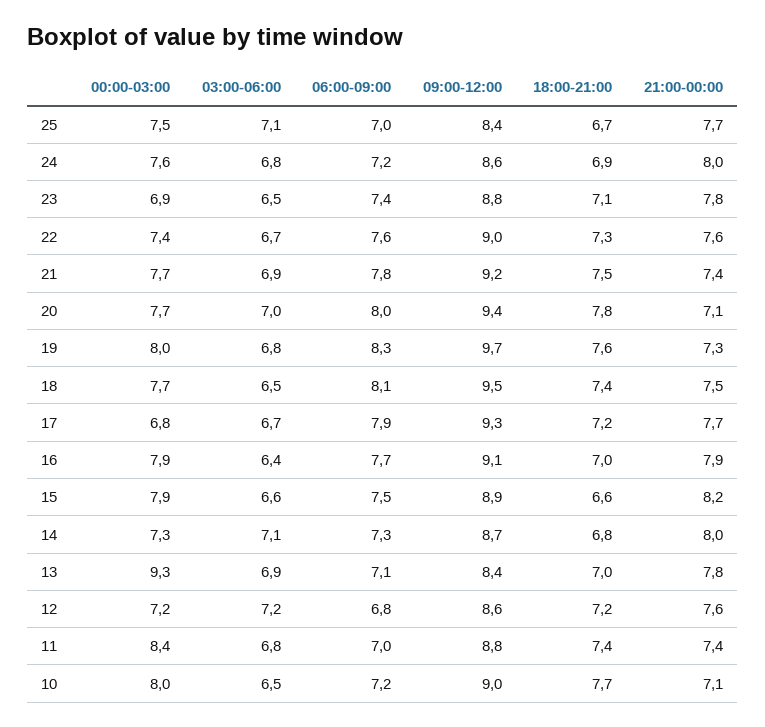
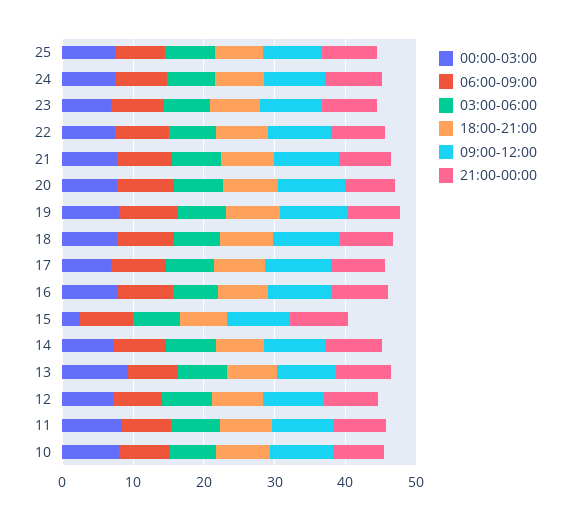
00:00-03:00, 15: 7.9 -> 2

